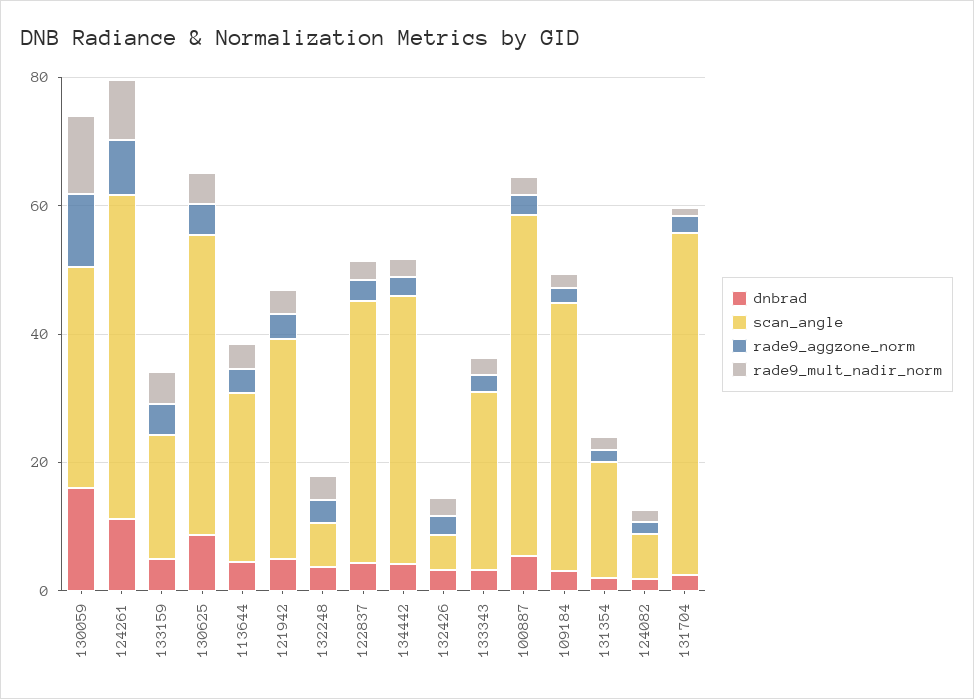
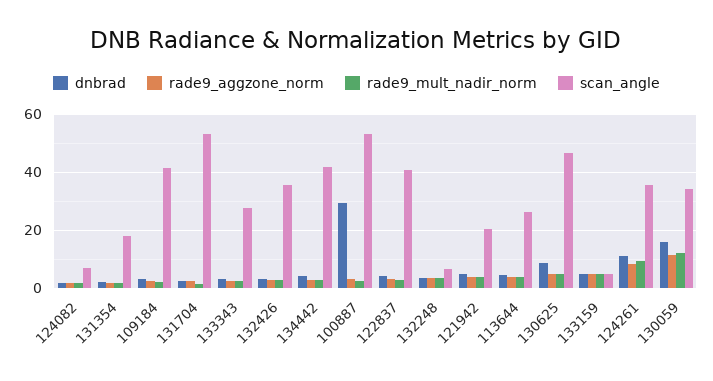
scan_angle, 124261: 50 -> 35
scan_angle, 133159: 20 -> 5
scan_angle, 121942: 35 -> 20
scan_angle, 132426: 5 -> 35
dnbrad, 100887: 5 -> 30

